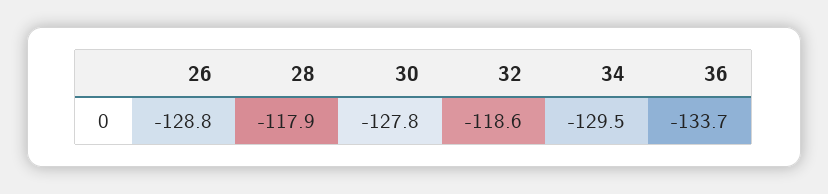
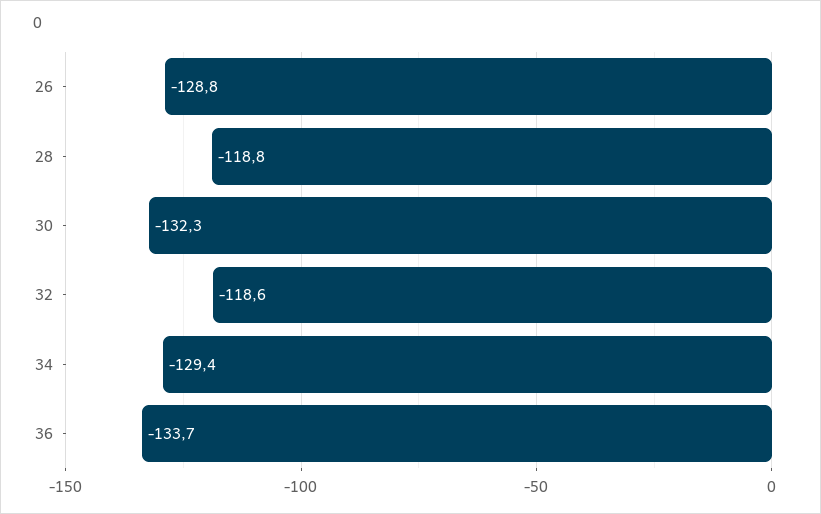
28: -117.9 -> -118.8
30: -127.8 -> -132.3
34: -129.5 -> -129.4

